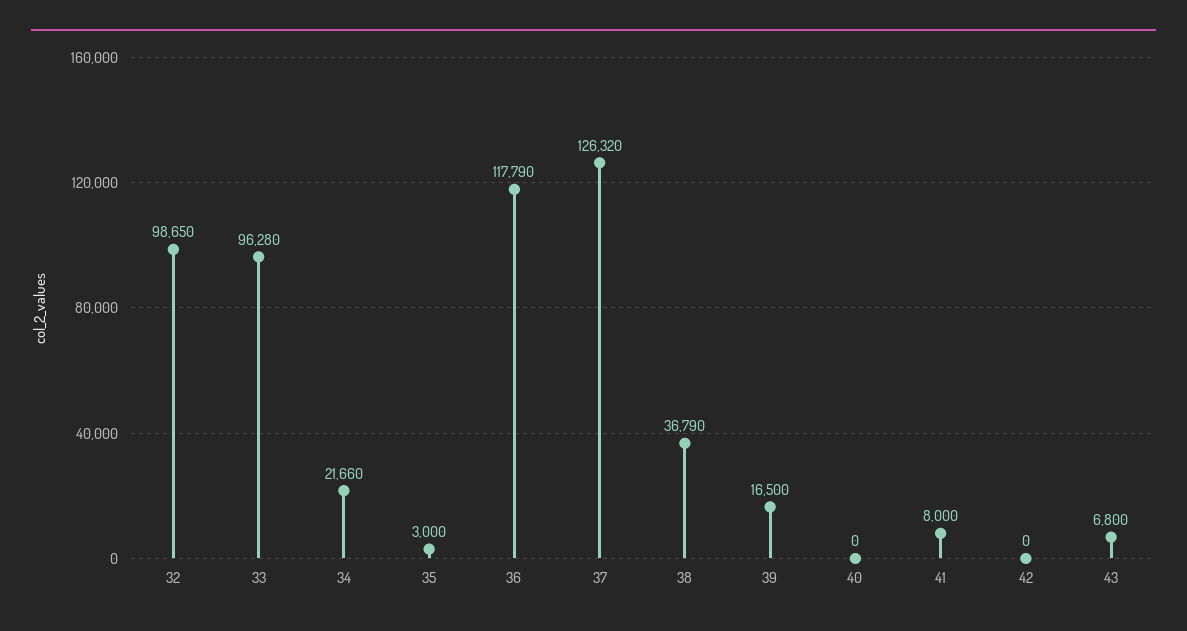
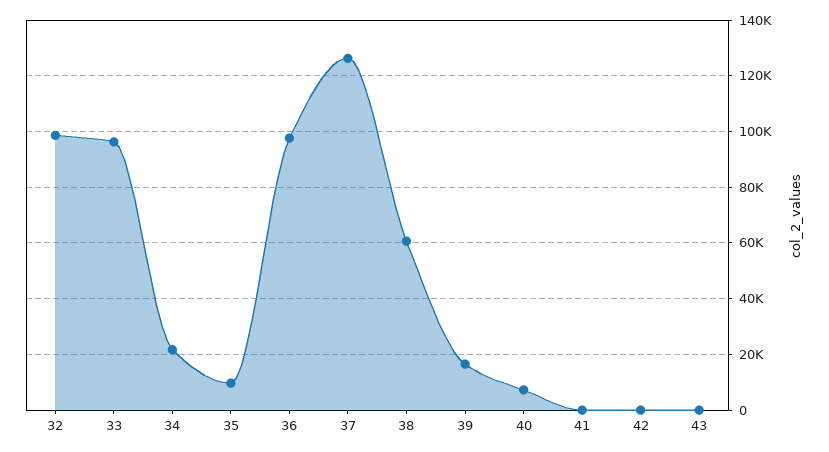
35: 3000 -> 10000
36: 117790 -> 97500
38: 36790 -> 60000
40: 0 -> 7500
41: 8000 -> 0
43: 6800 -> 0

